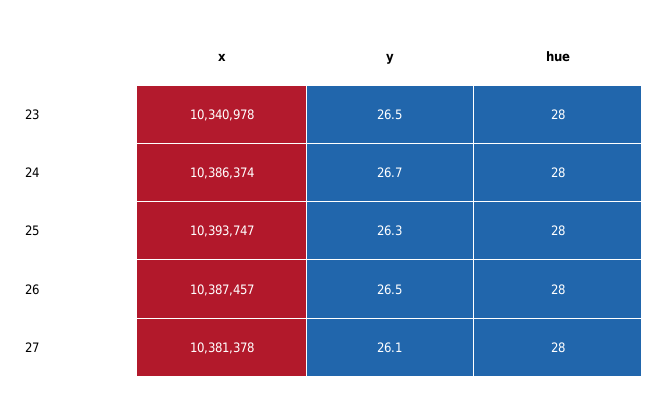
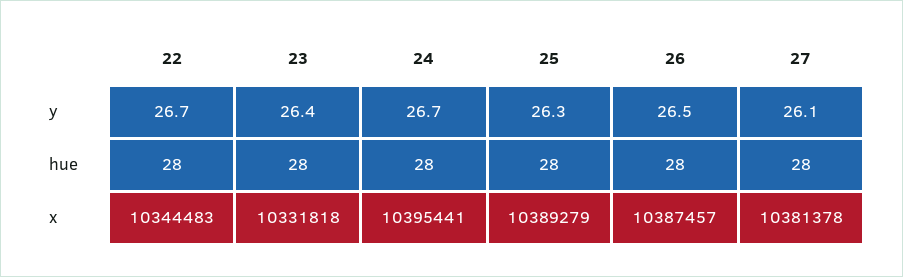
x, 23: 10340978 -> 10331818
y, 23: 26.5 -> 26.4
x, 24: 10386374 -> 10395441
x, 25: 10393747 -> 10389279
y, 22: none -> 26.7
hue, 22: none -> 28
x, 22: none -> 10344483

